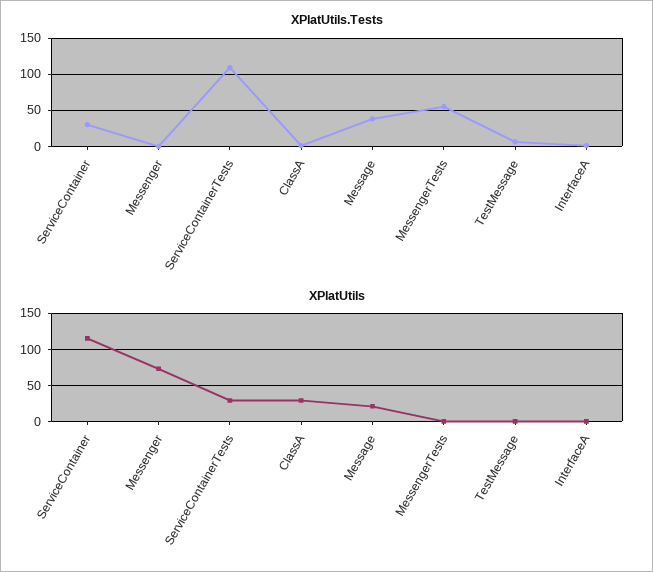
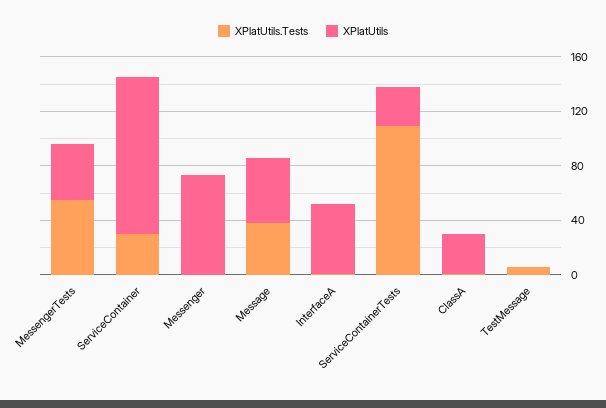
XPlatUtils, Message: 20 -> 50
XPlatUtils, MessengerTests: 0 -> 40
XPlatUtils, InterfaceA: 0 -> 50

